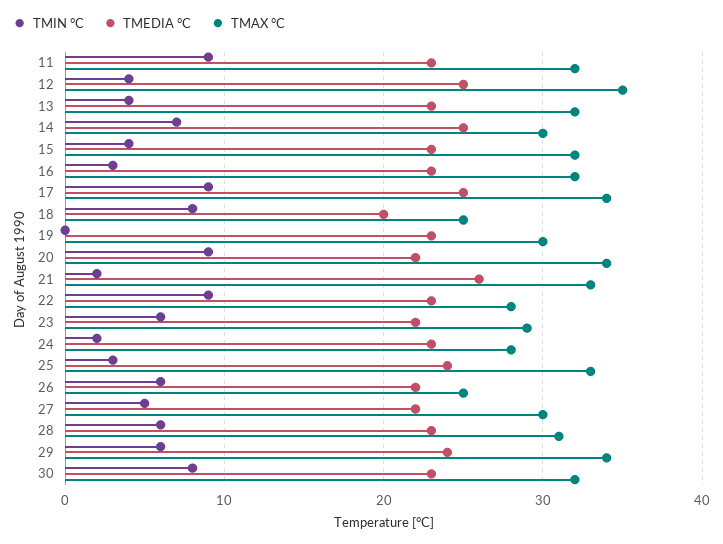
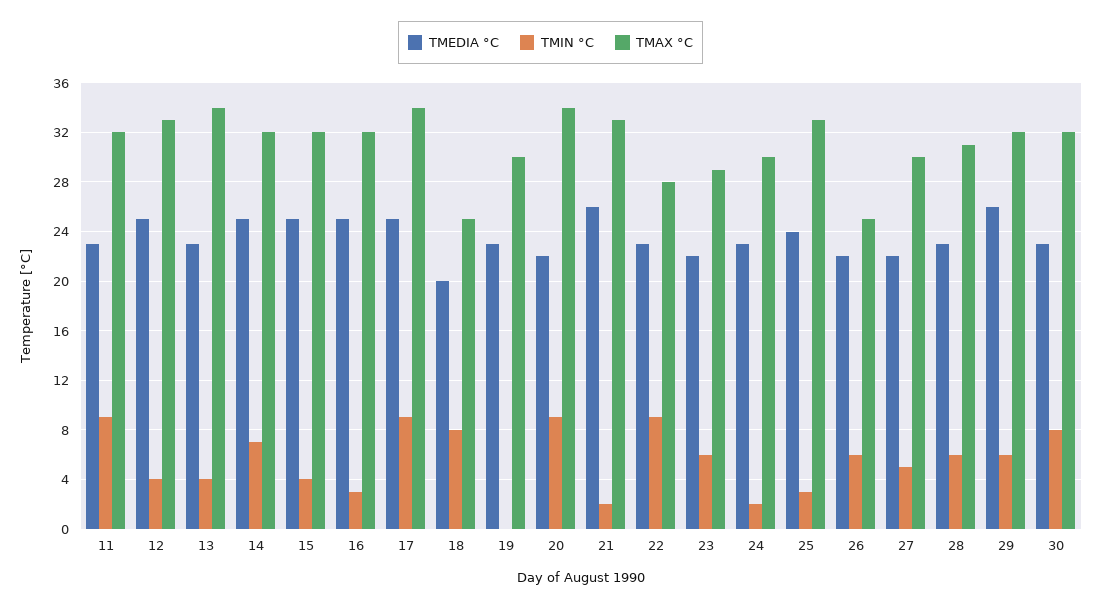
TMAX °C, 12: 35 -> 33
TMAX °C, 13: 32 -> 34
TMAX °C, 14: 30 -> 32
TMEDIA °C, 15: 23 -> 25
TMEDIA °C, 16: 23 -> 25
TMAX °C, 24: 28 -> 30
TMEDIA °C, 29: 24 -> 26
TMAX °C, 29: 34 -> 32

